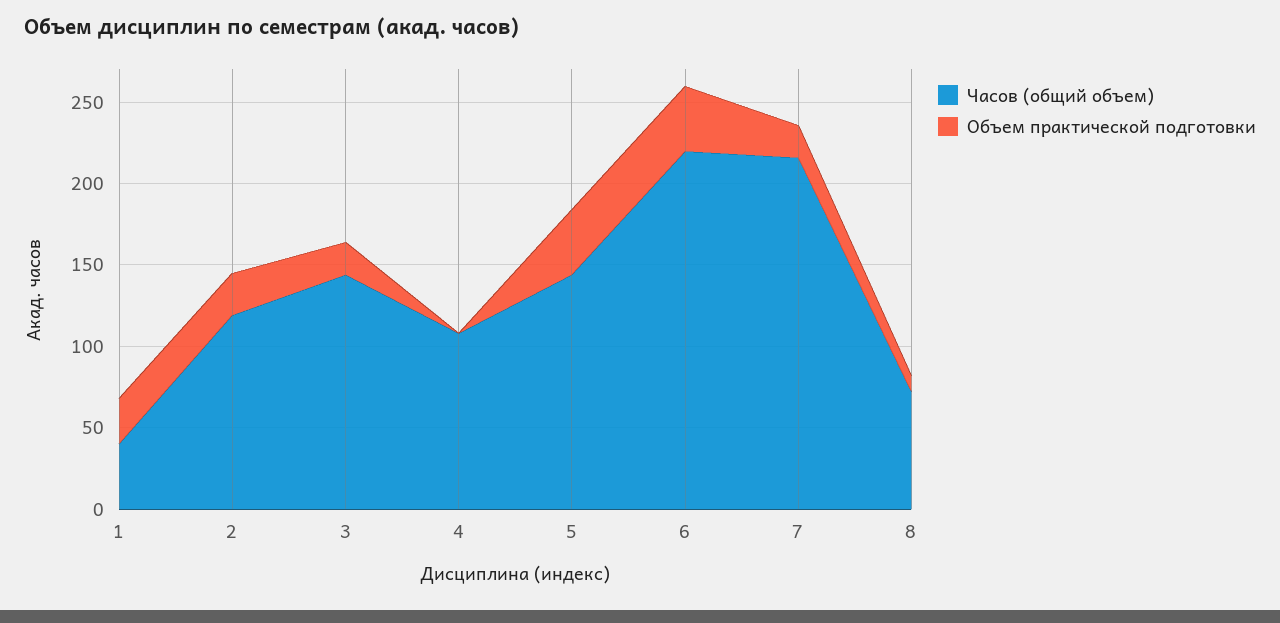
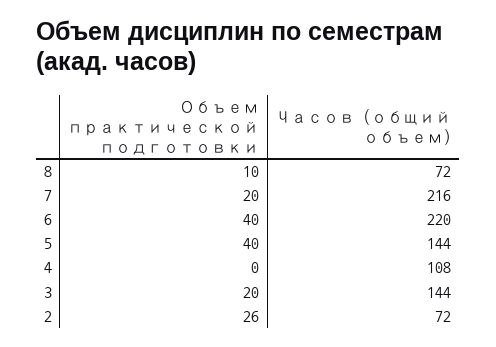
Часов (общий объем), 1: 40 -> none
Объем практической подготовки, 1: 30 -> none
Часов (общий объем), 2: 120 -> 72

